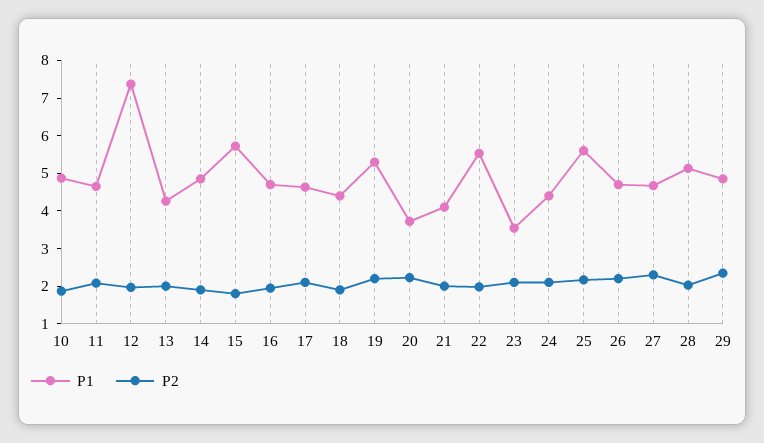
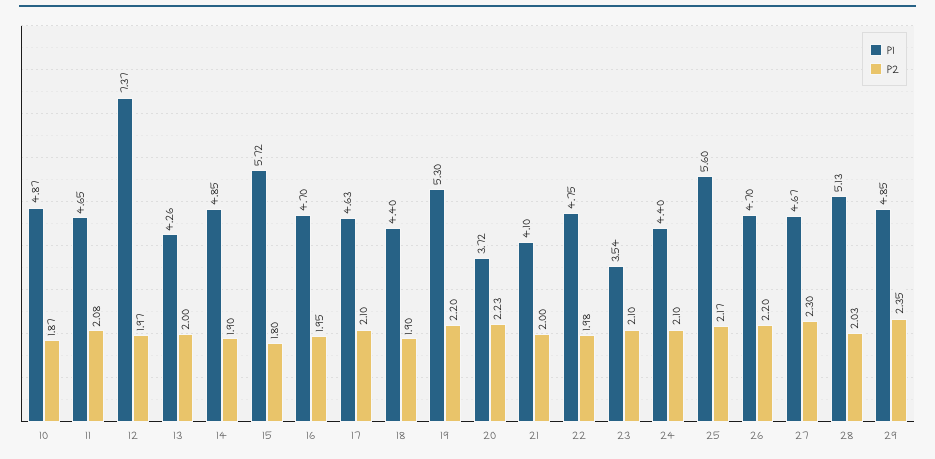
P1, 22: 5.5 -> 4.75

